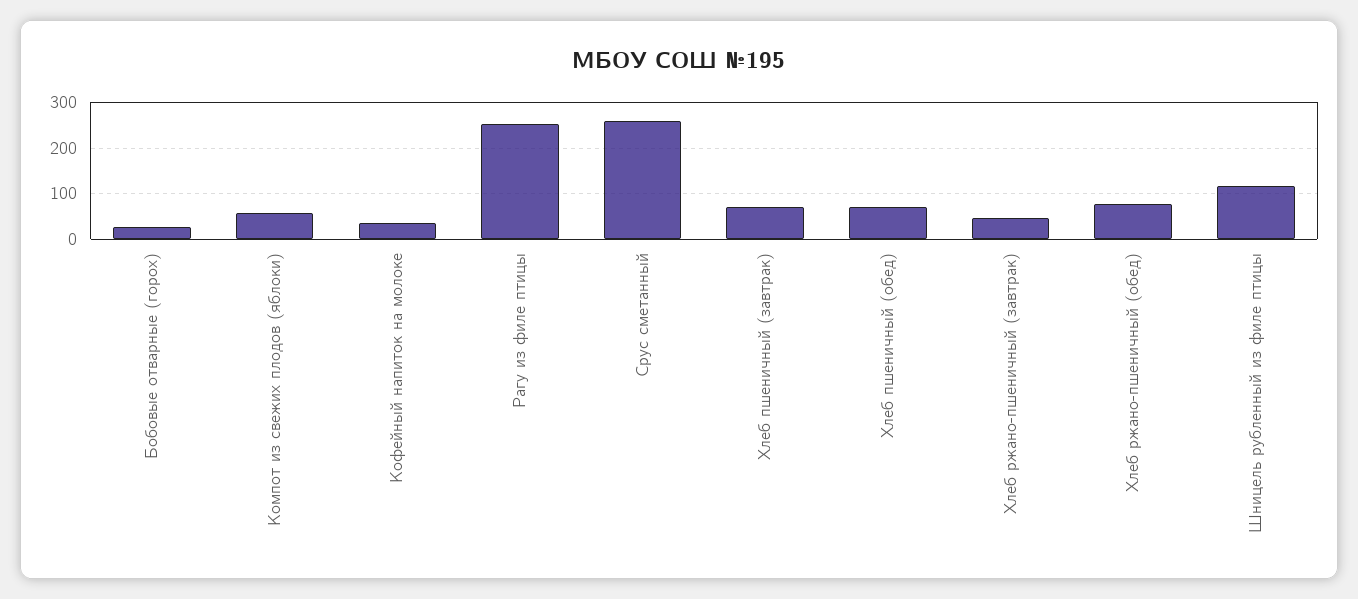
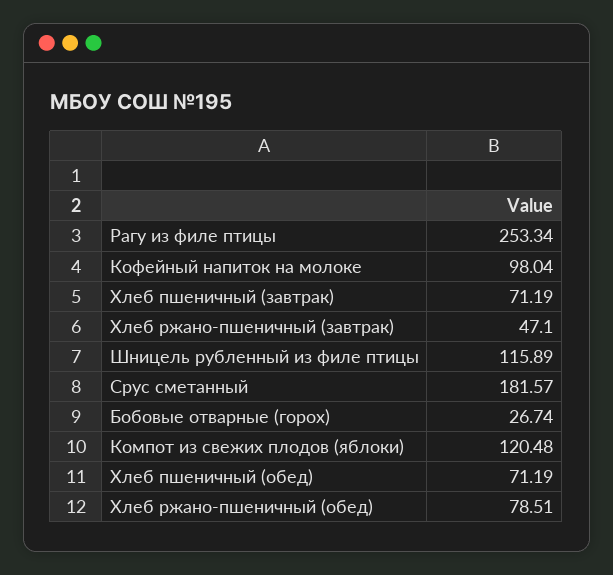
Компот из свежих плодов (яблоки): 60 -> 120.48
Кофейный напиток на молоке: 40 -> 98.04
Срус сметанный: 260 -> 181.57

